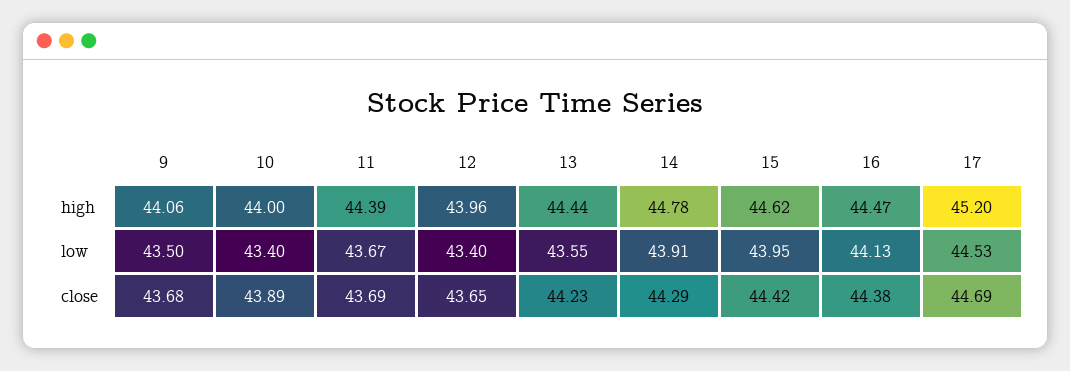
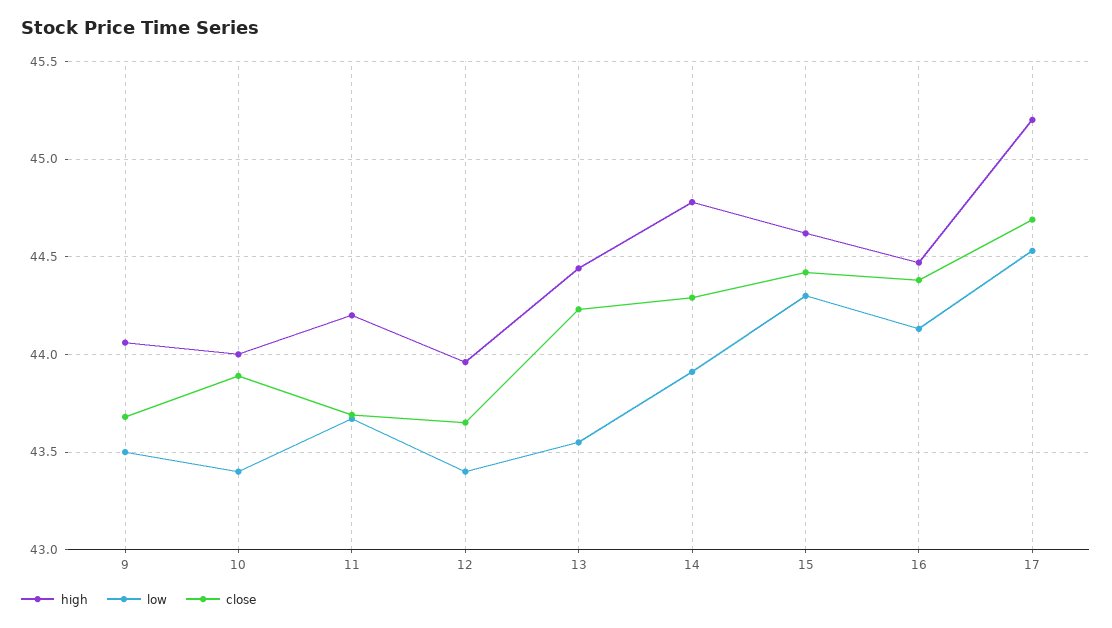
high, 11: 44.39 -> 44.2
low, 15: 43.95 -> 44.3

